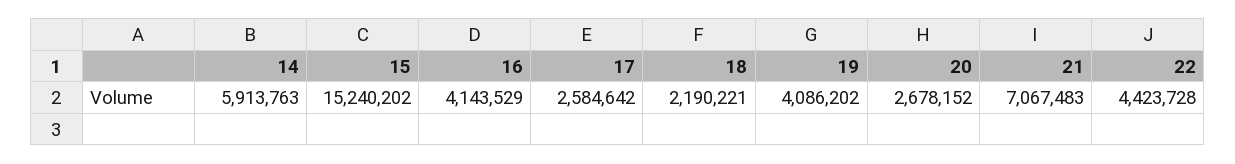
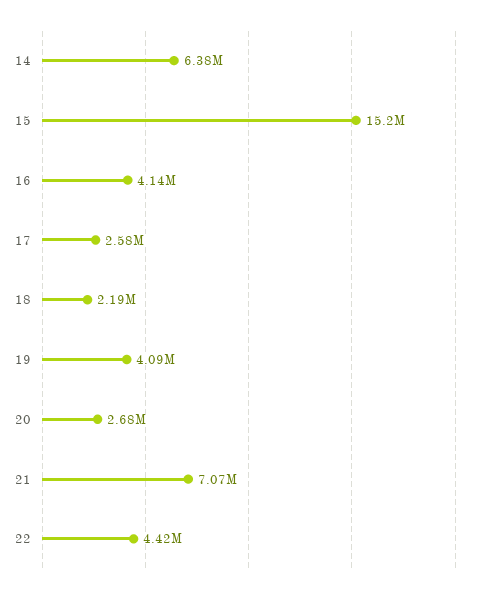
14: 5913763 -> 6380000

